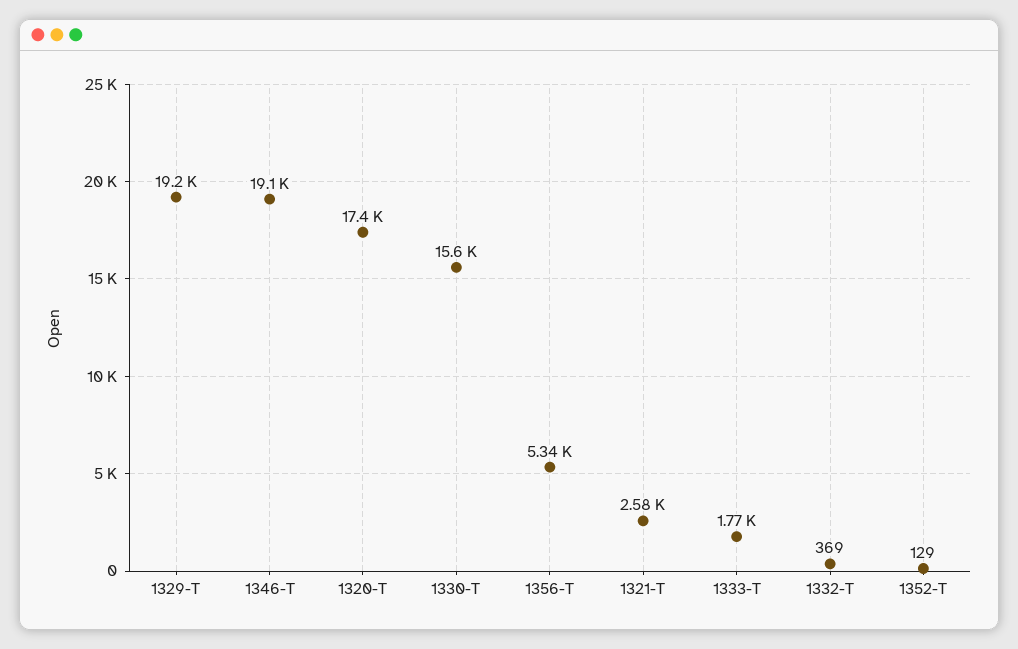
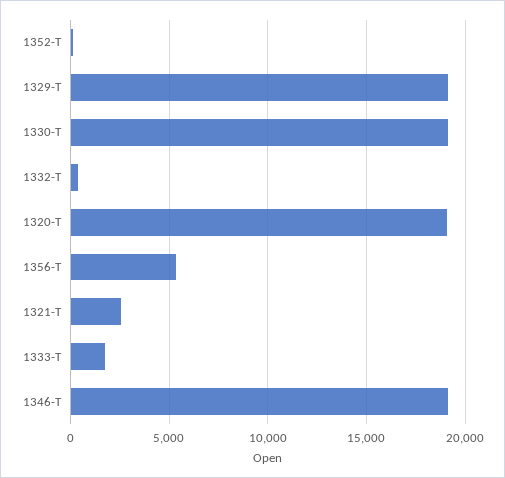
1320-T: 17400 -> 19000
1330-T: 15600 -> 19000

